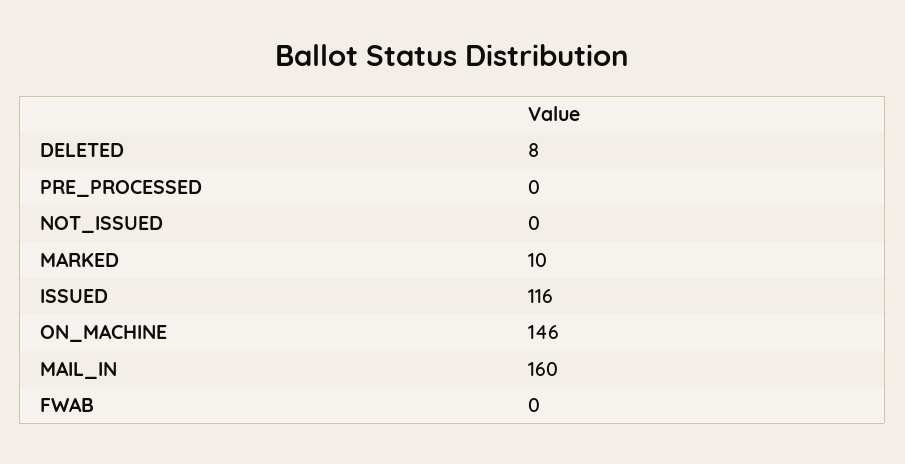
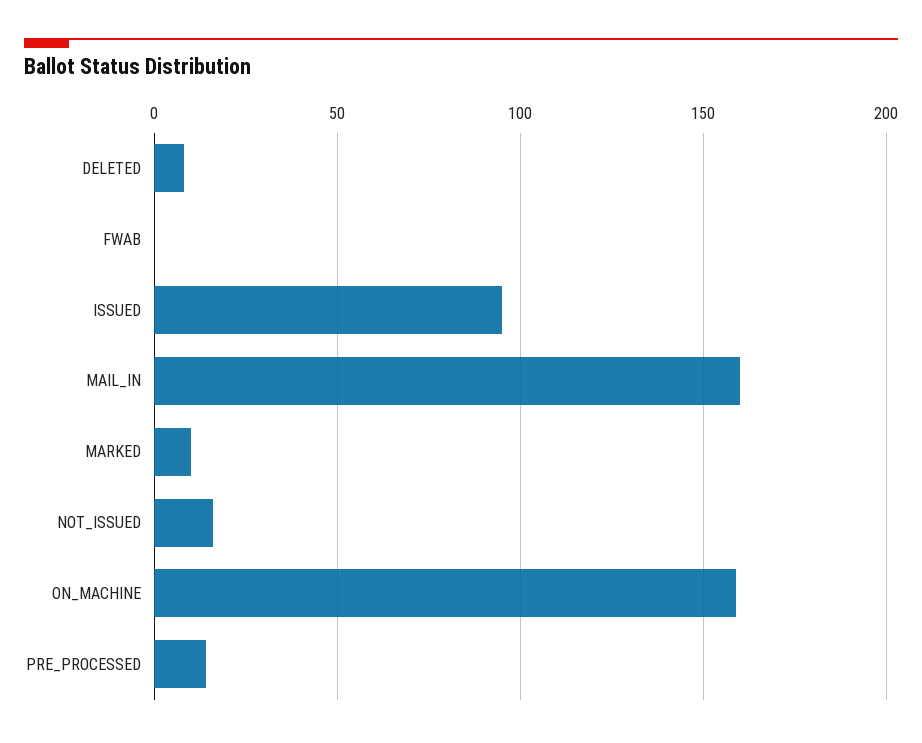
PRE_PROCESSED: 0 -> 15
NOT_ISSUED: 0 -> 15
ISSUED: 116 -> 95
ON_MACHINE: 146 -> 160

